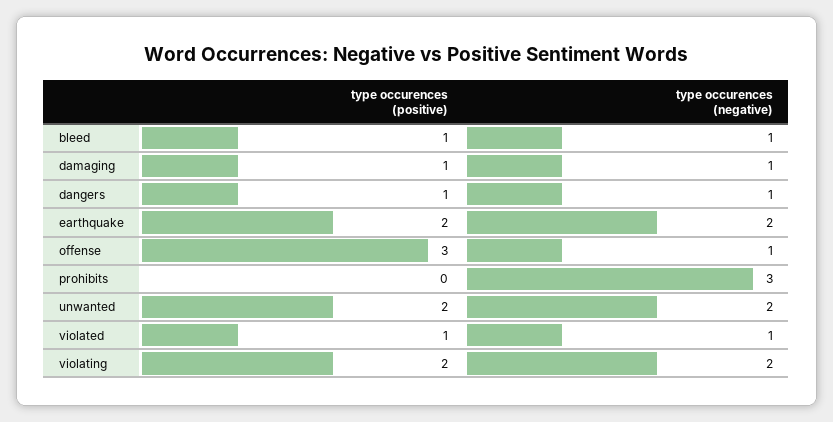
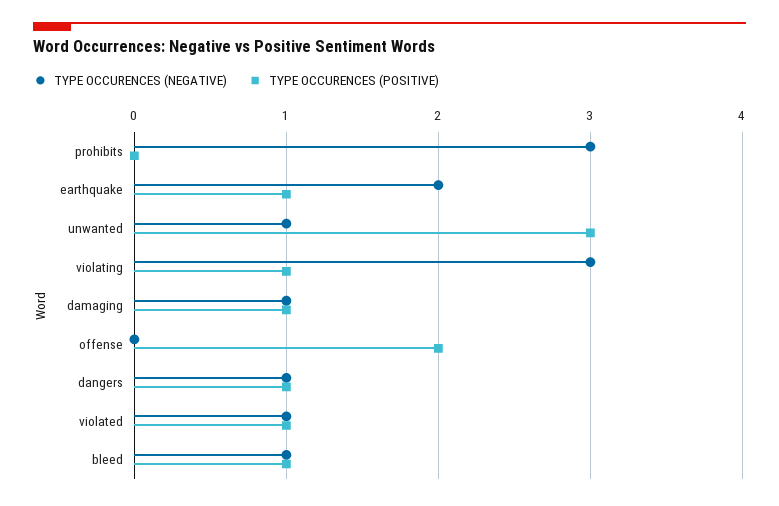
type occurences (positive), earthquake: 2 -> 1
type occurences (positive), offense: 3 -> 2
type occurences (negative), offense: 1 -> 0
type occurences (positive), unwanted: 2 -> 3
type occurences (negative), unwanted: 2 -> 1
type occurences (positive), violating: 2 -> 1
type occurences (negative), violating: 2 -> 3

